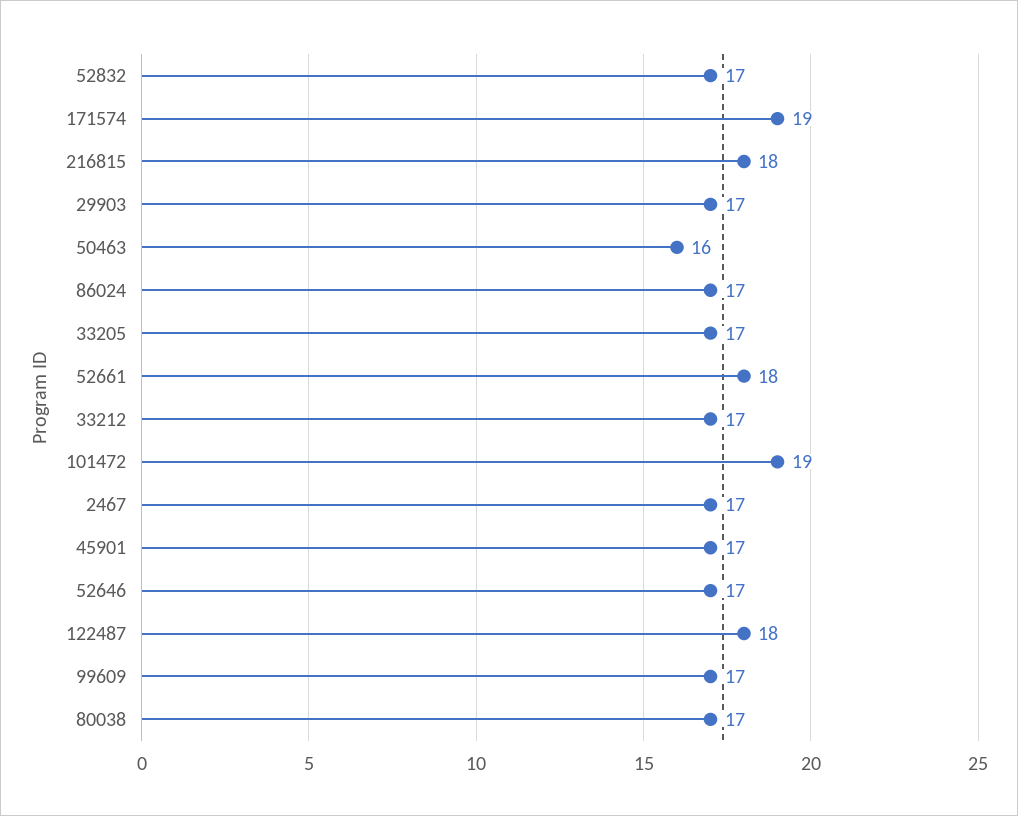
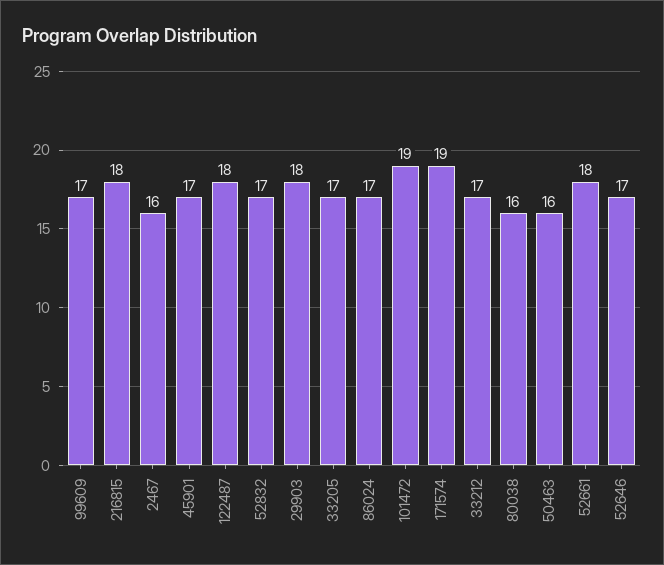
29903: 17 -> 18
2467: 17 -> 16
80038: 17 -> 16

